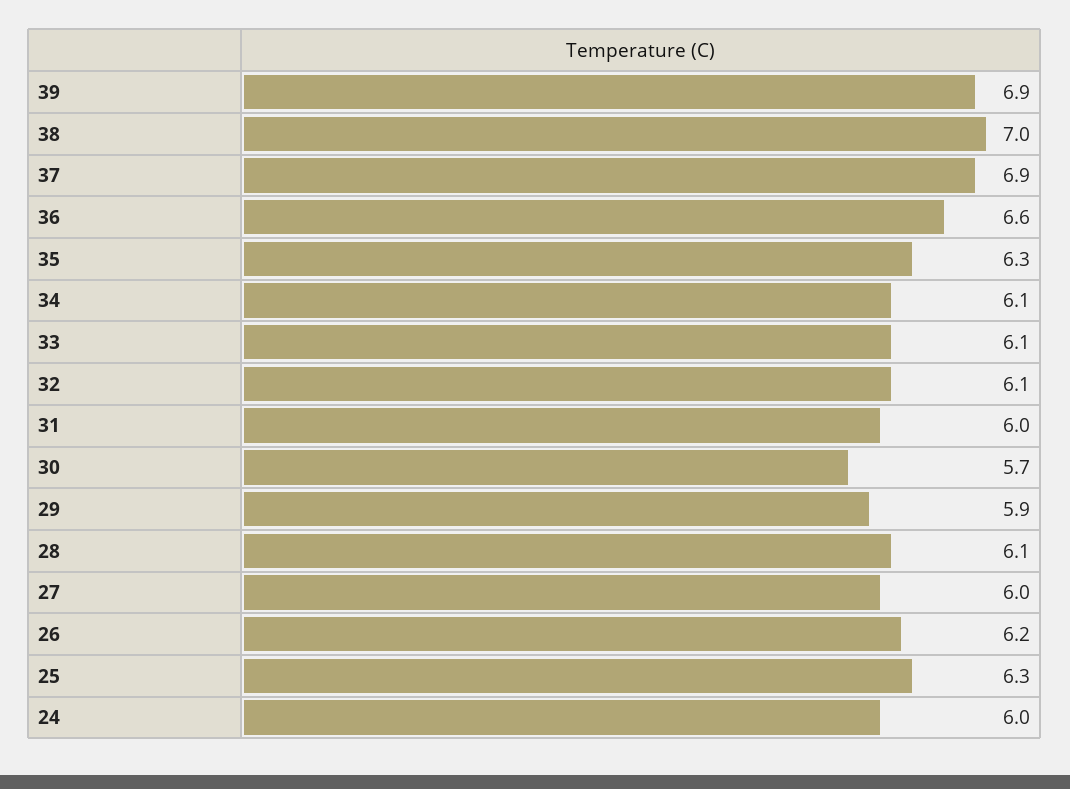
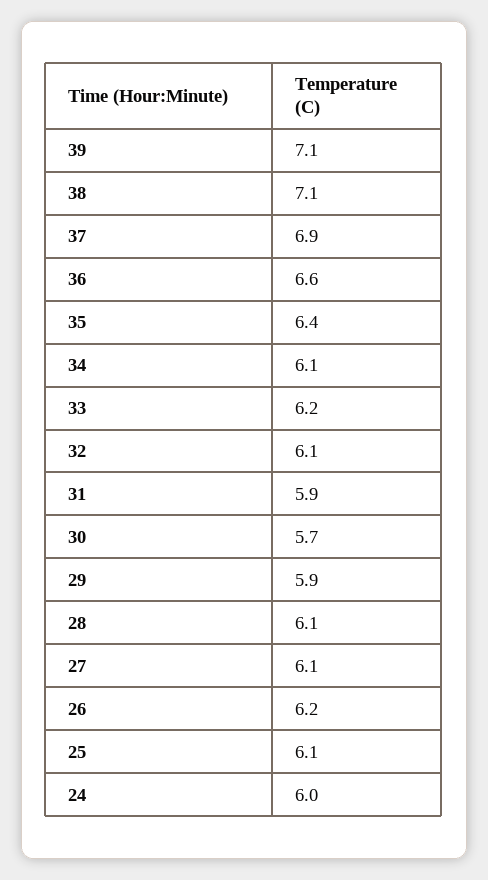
39: 6.9 -> 7.1
38: 7 -> 7.1
35: 6.3 -> 6.4
33: 6.1 -> 6.2
31: 6 -> 5.9
27: 6 -> 6.1
25: 6.3 -> 6.1

